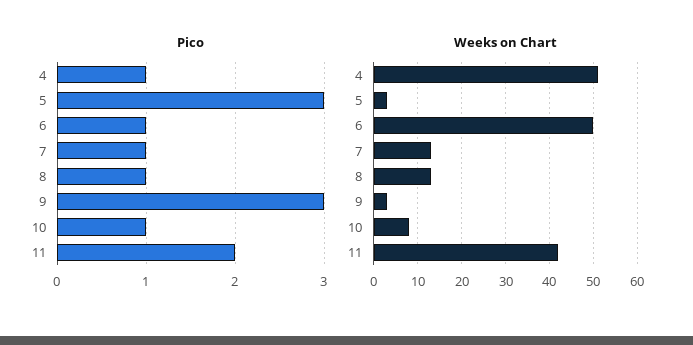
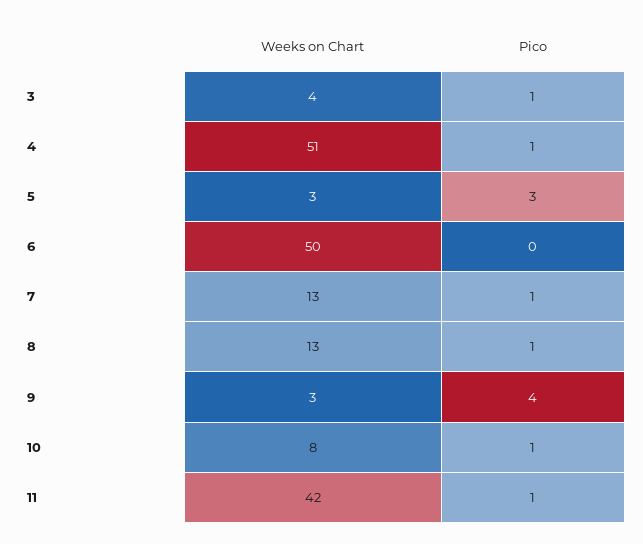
Pico, 6: 1 -> 0
Pico, 9: 3 -> 4
Pico, 11: 2 -> 1
Weeks on Chart, 3: none -> 4
Pico, 3: none -> 1

